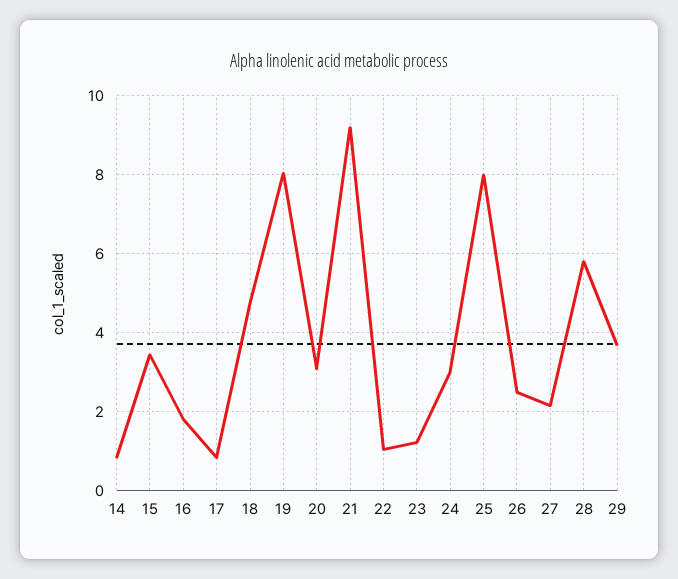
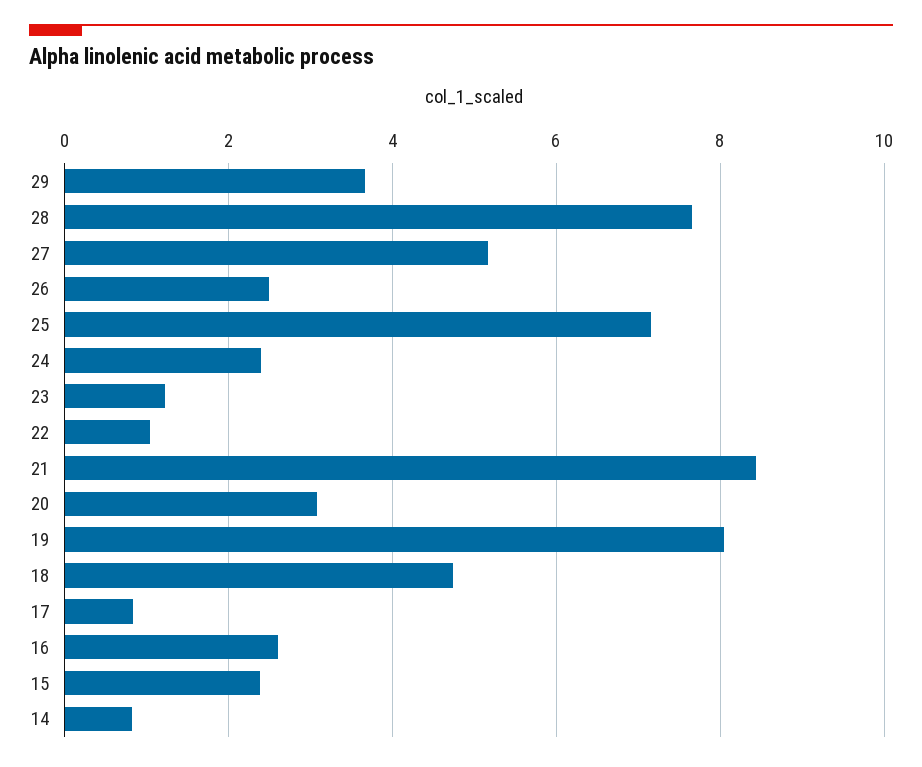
15: 3.4 -> 2.4
16: 1.8 -> 2.6
21: 9.2 -> 8.4
24: 3 -> 2.4
25: 8 -> 7.2
27: 2.2 -> 5.2
28: 5.8 -> 7.6

